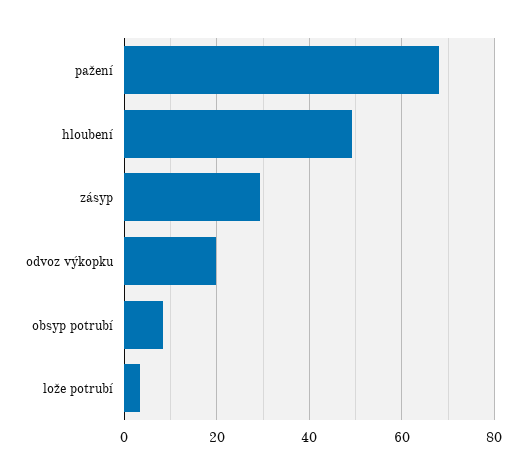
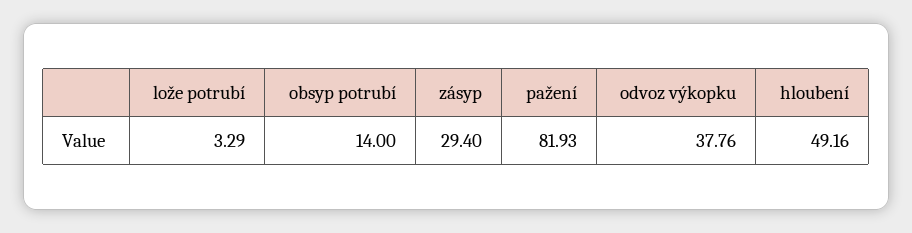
pažení: 68 -> 81.93
odvoz výkopku: 20 -> 37.76
obsyp potrubí: 8 -> 14

